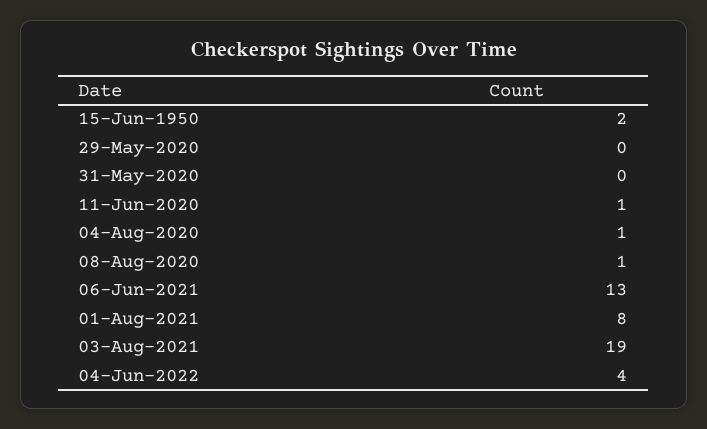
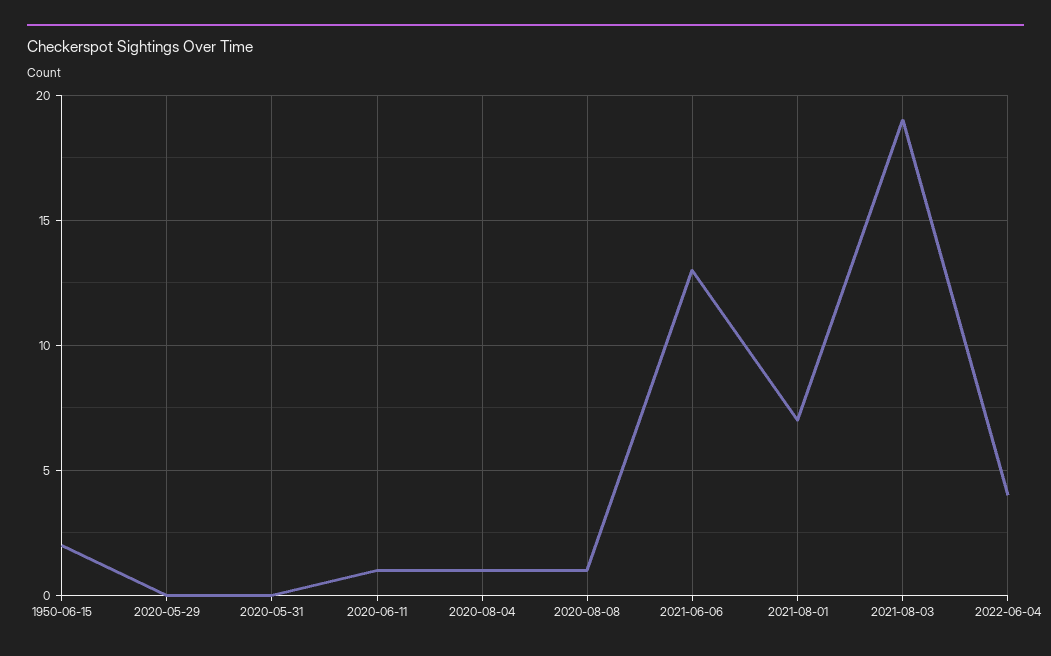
01-Aug-2021: 8 -> 7

